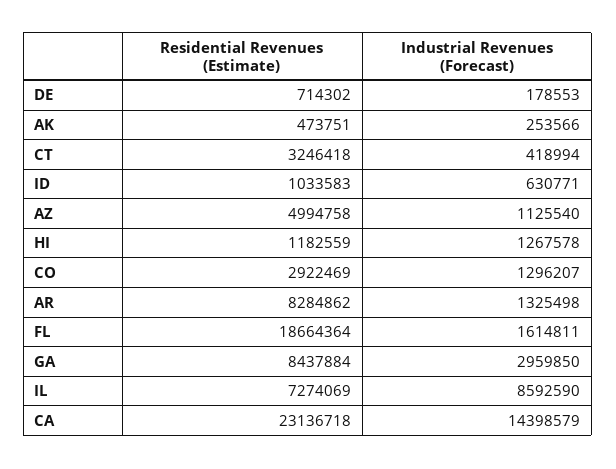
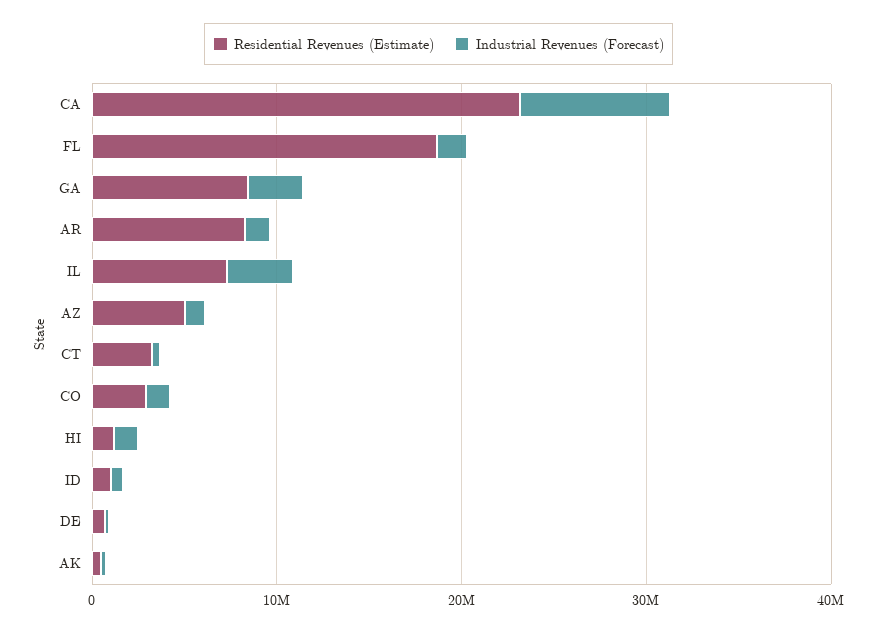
Industrial Revenues (Forecast), IL: 8592590 -> 4000000
Industrial Revenues (Forecast), CA: 14398579 -> 8000000

